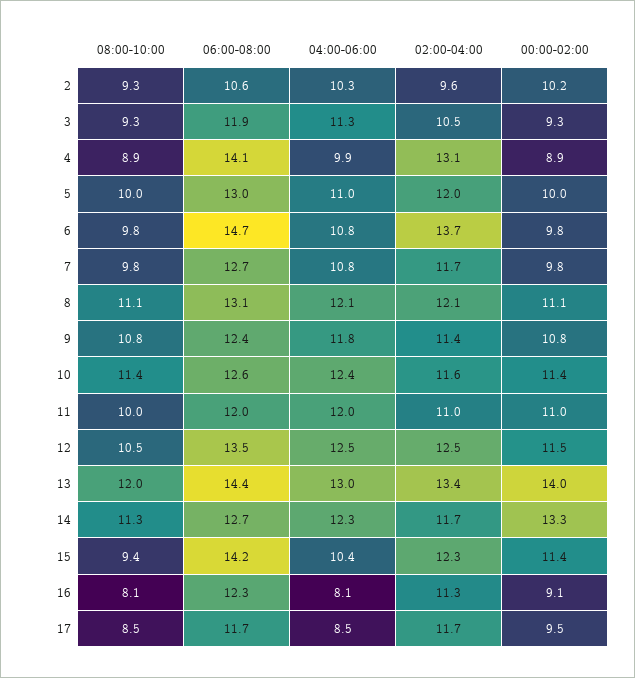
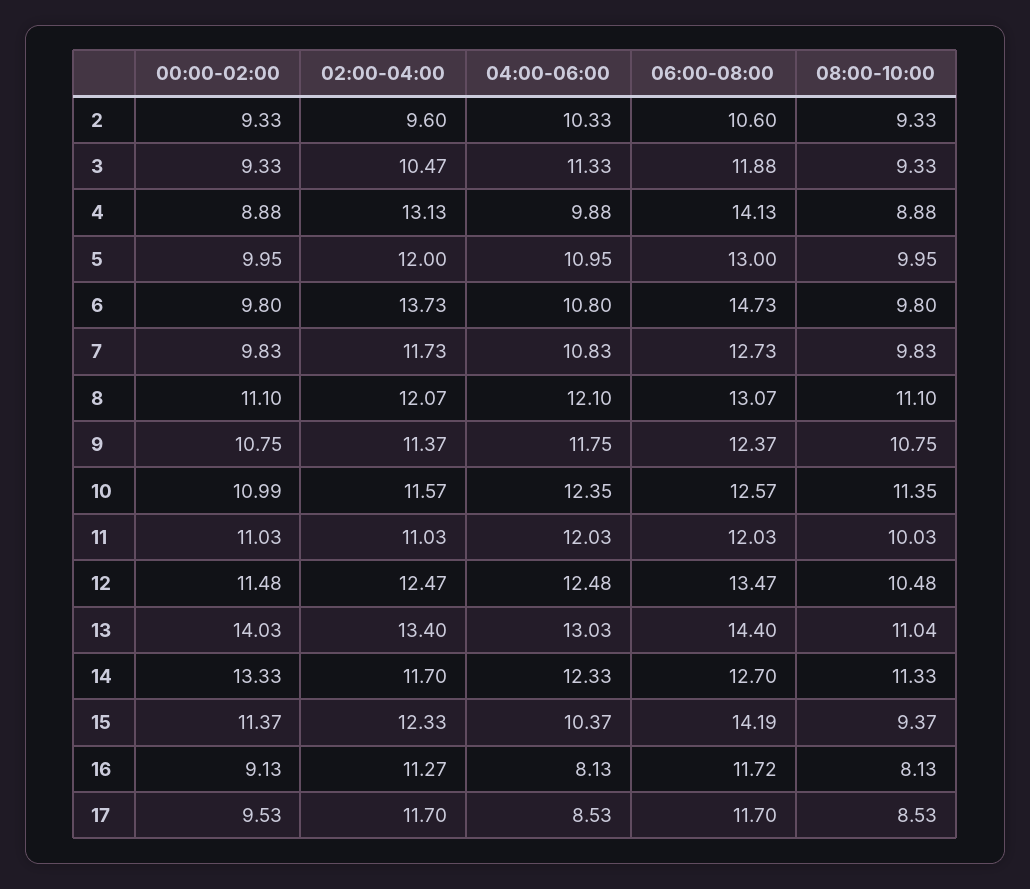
00:00-02:00, 2: 10.2 -> 9.33
00:00-02:00, 10: 11.4 -> 10.99
08:00-10:00, 13: 12 -> 11.04
06:00-08:00, 16: 12.3 -> 11.72

